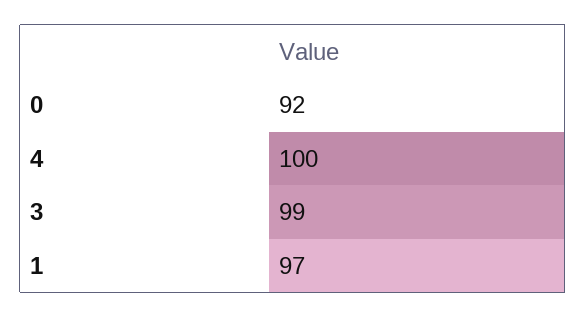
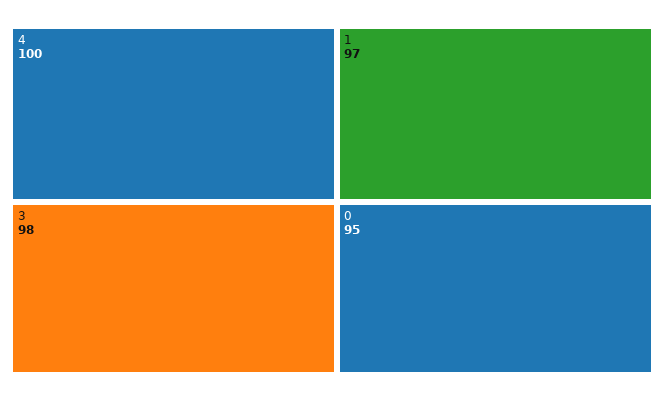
0: 92 -> 95
3: 99 -> 98

